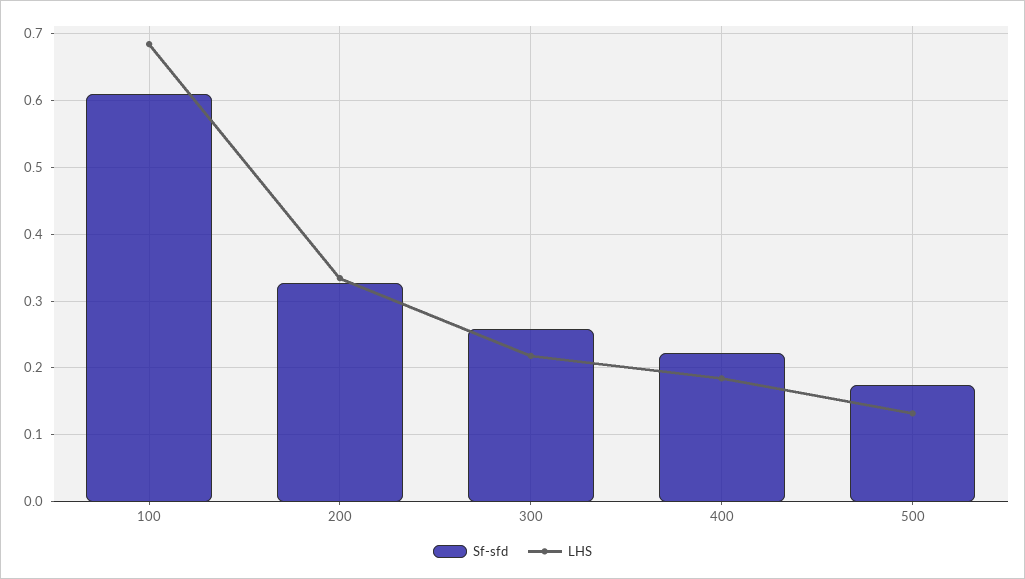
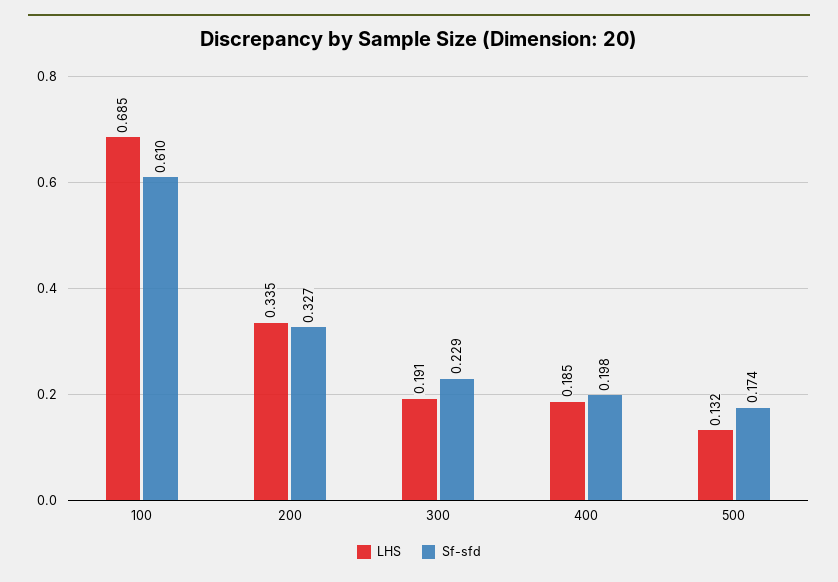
Sf-sfd, 300: 0.26 -> 0.229
LHS, 300: 0.22 -> 0.191
Sf-sfd, 400: 0.22 -> 0.198

